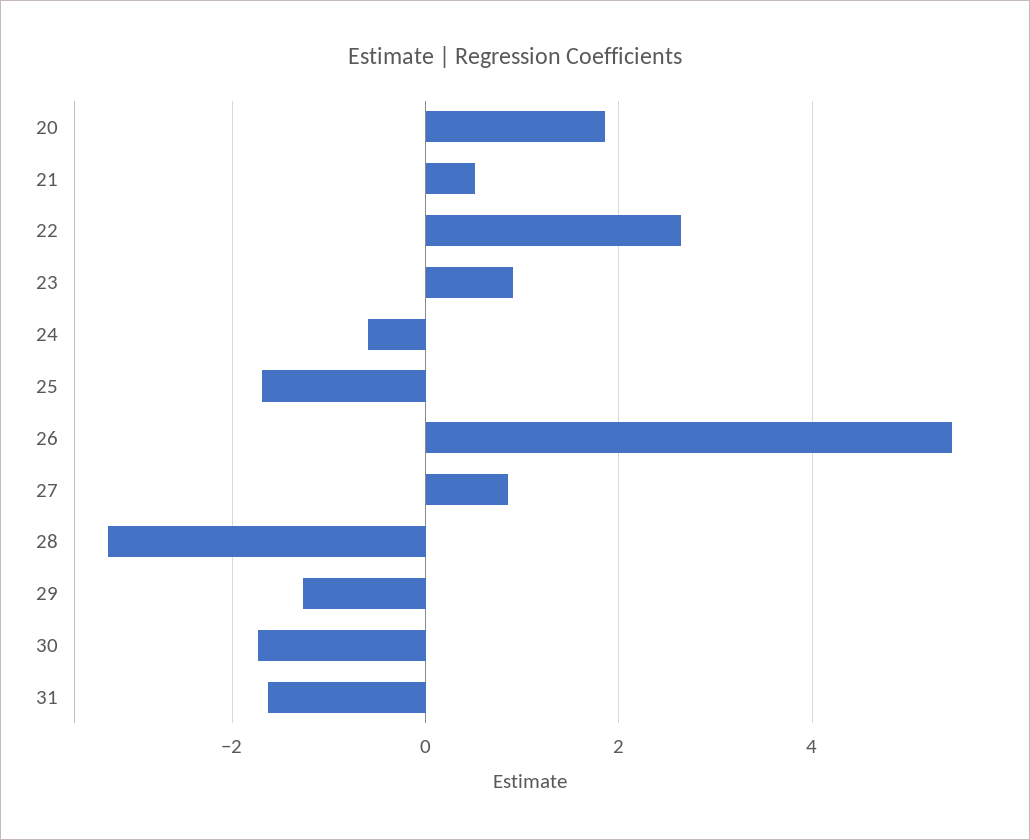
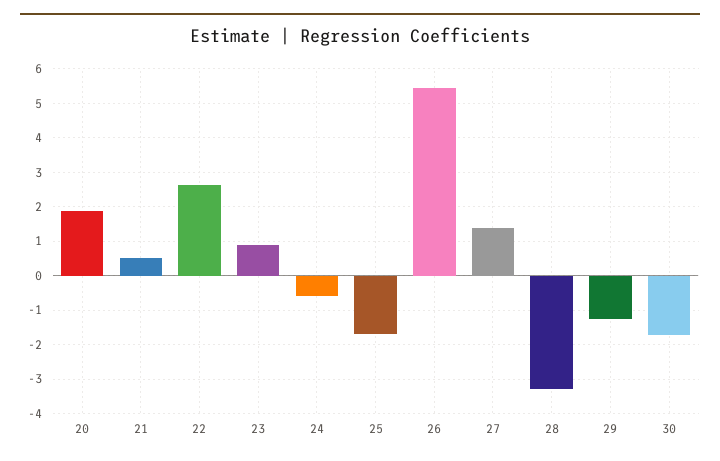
27: 0.8 -> 1.4
31: -1.6 -> none

